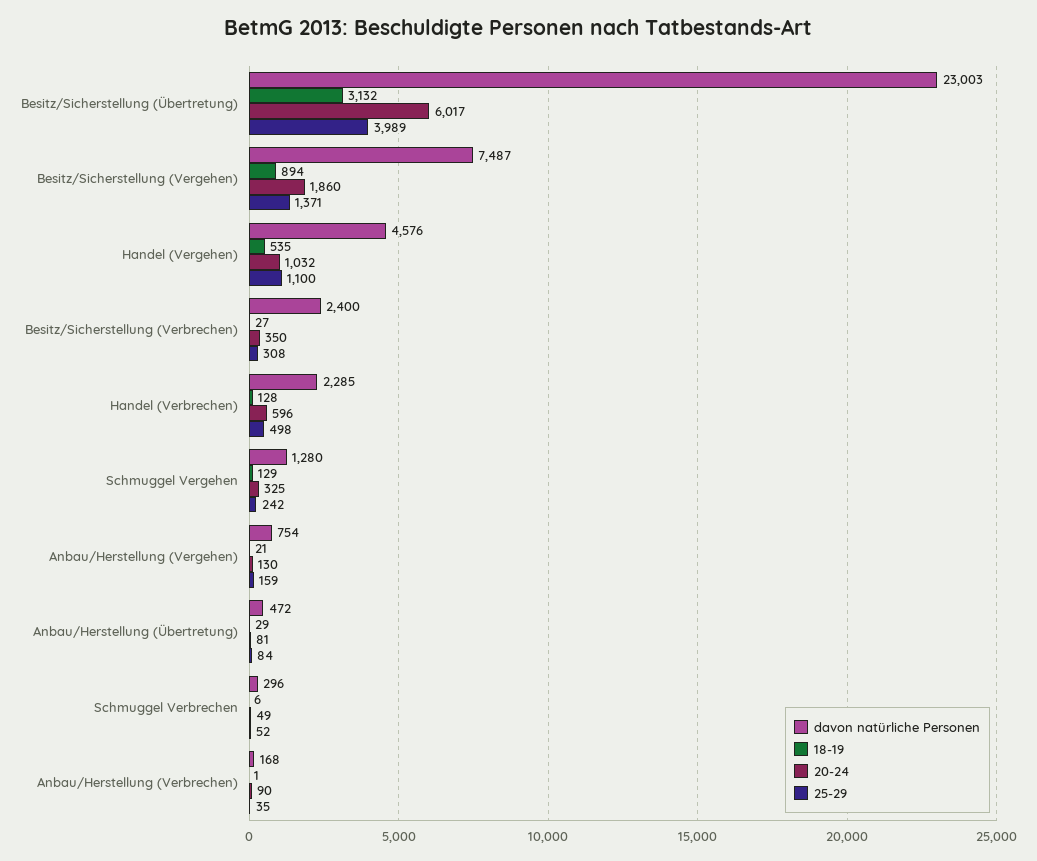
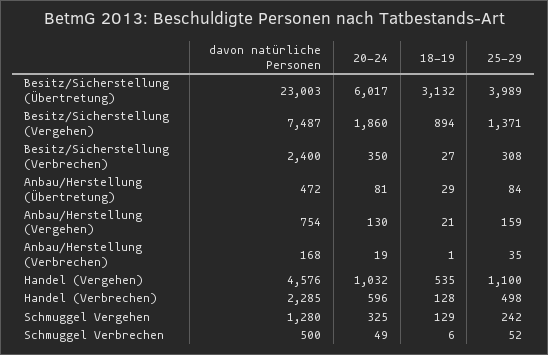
davon natürliche Personen, Schmuggel Verbrechen: 296 -> 500
20-24, Anbau/Herstellung (Verbrechen): 90 -> 19

